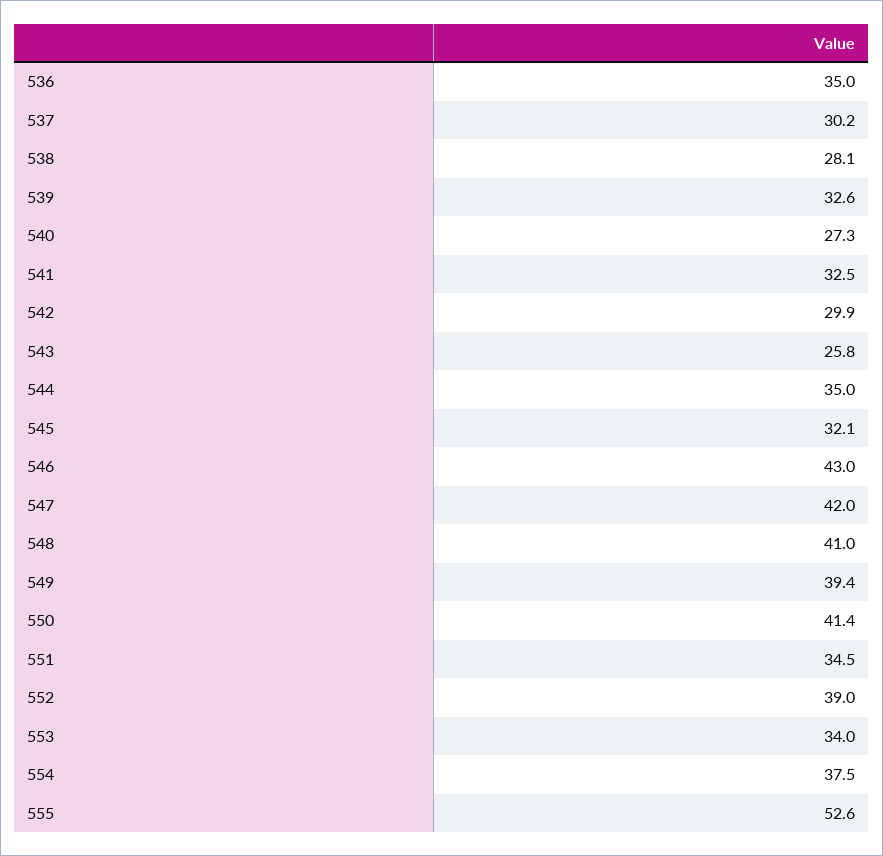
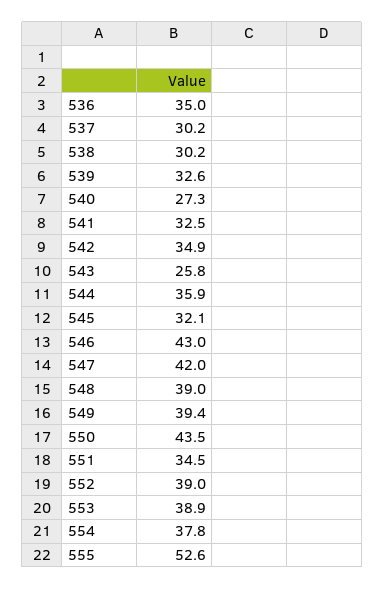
538: 28.1 -> 30.2
542: 29.9 -> 34.9
544: 35 -> 35.9
548: 41 -> 39
550: 41.4 -> 43.5
553: 34 -> 38.9
554: 37.5 -> 37.8

